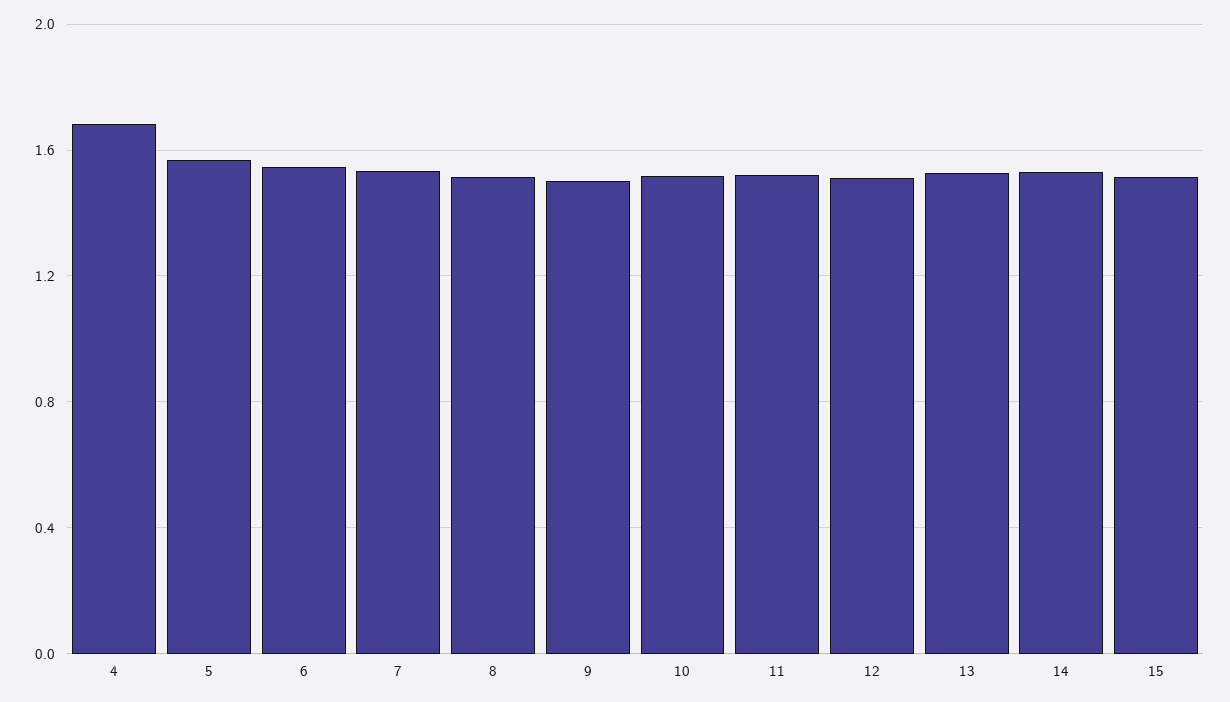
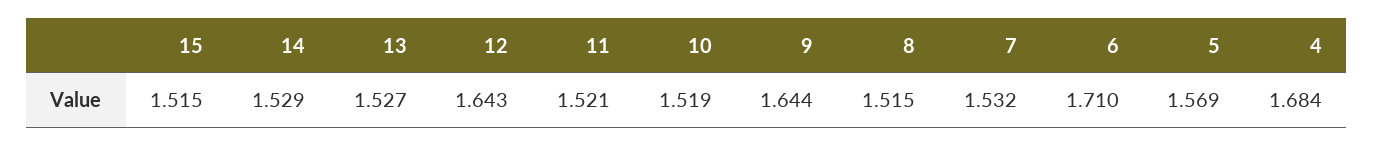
6: 1.55 -> 1.71
9: 1.5 -> 1.644
12: 1.5 -> 1.643

